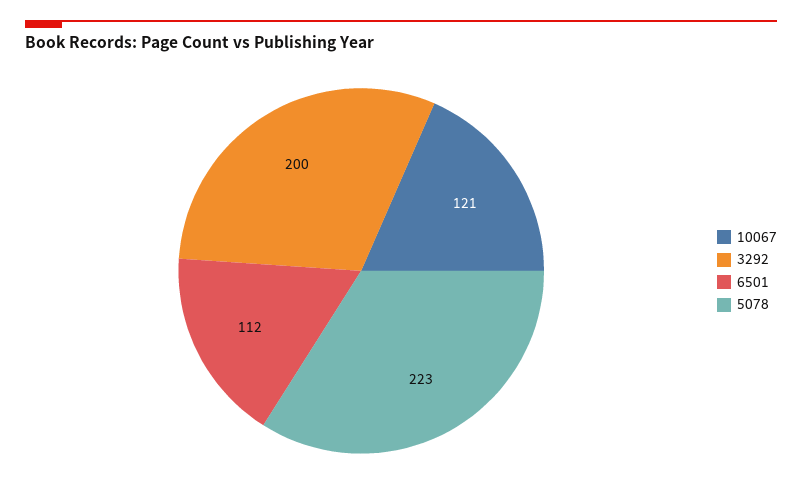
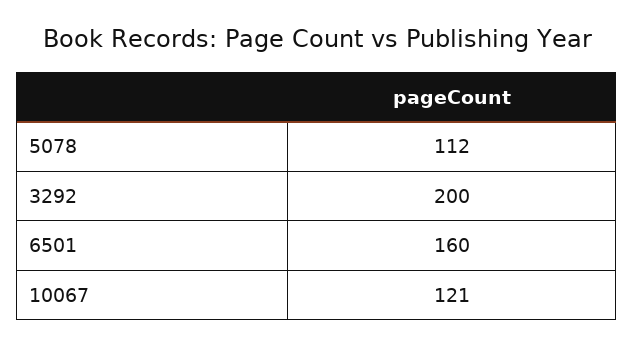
6501: 112 -> 160
5078: 223 -> 112

